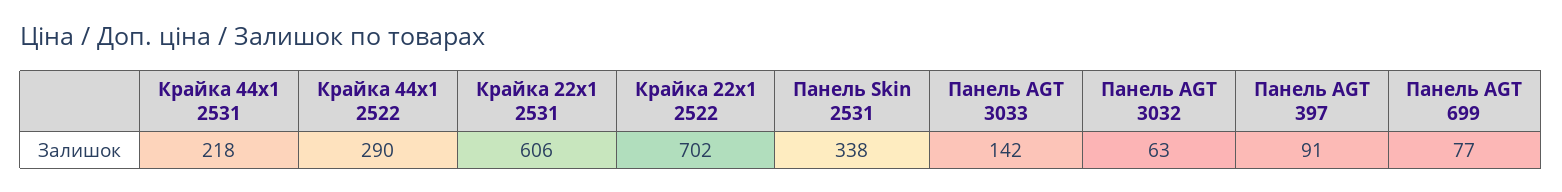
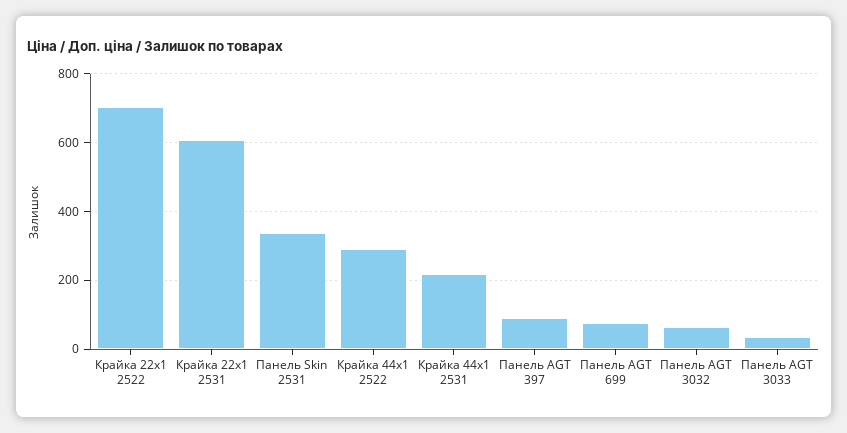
Панель AGT 3033: 142 -> 40

